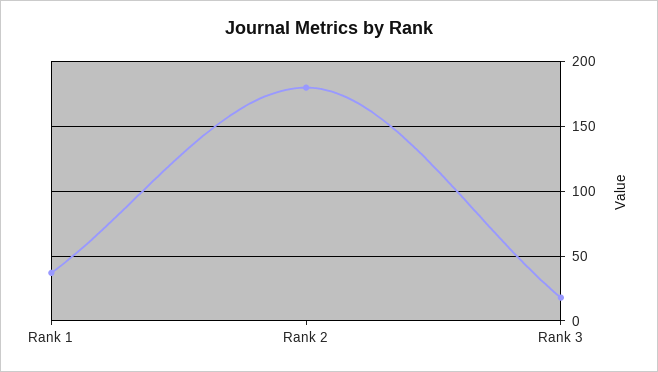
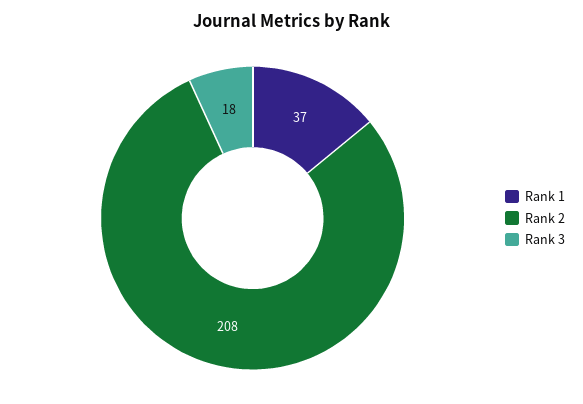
Rank 2: 180 -> 208

